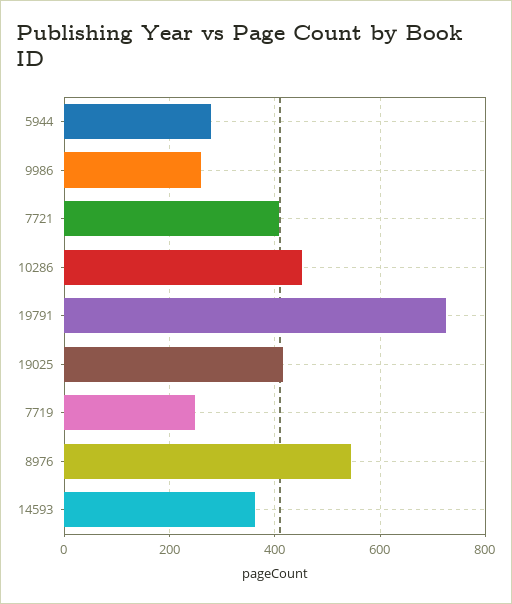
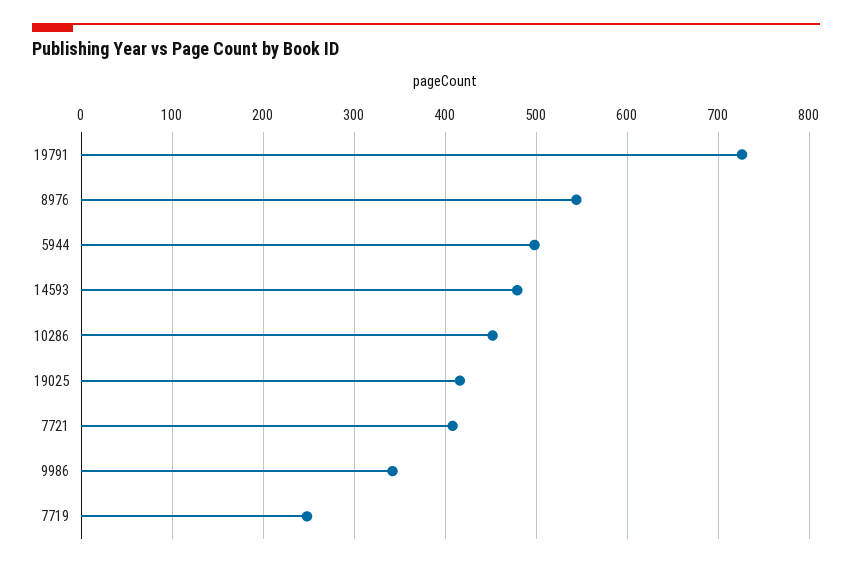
5944: 280 -> 500
9986: 260 -> 340
14593: 360 -> 480

